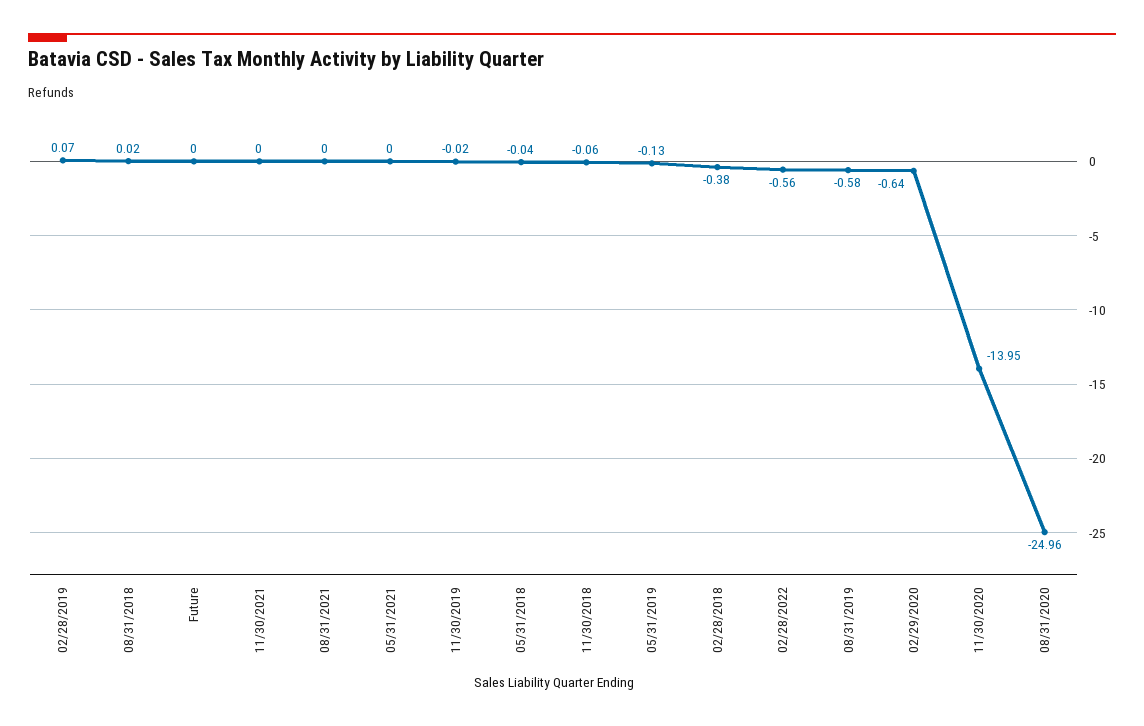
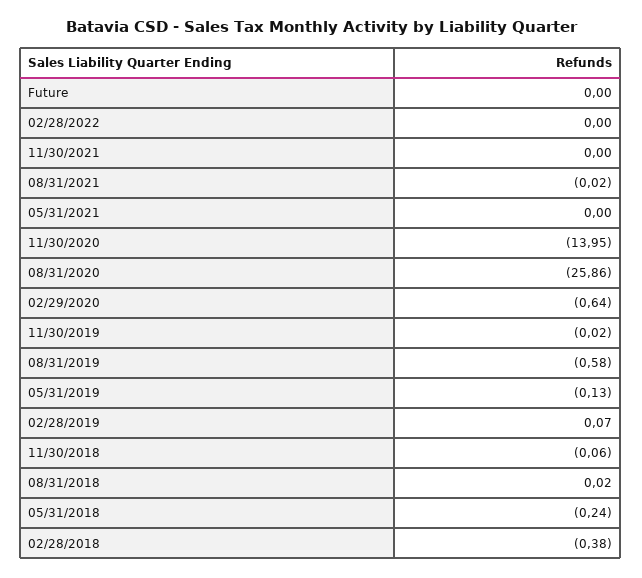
08/31/2021: 0 -> -0.02
05/31/2018: -0.04 -> -0.24
02/28/2022: -0.56 -> 0
08/31/2020: -24.96 -> -25.86

